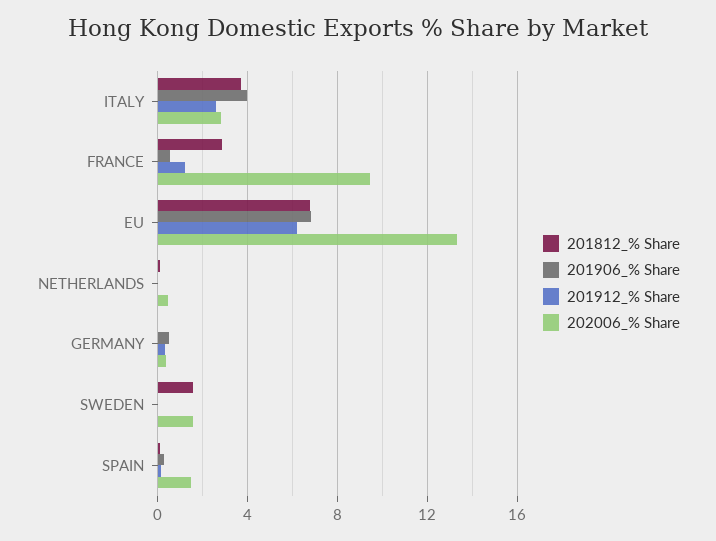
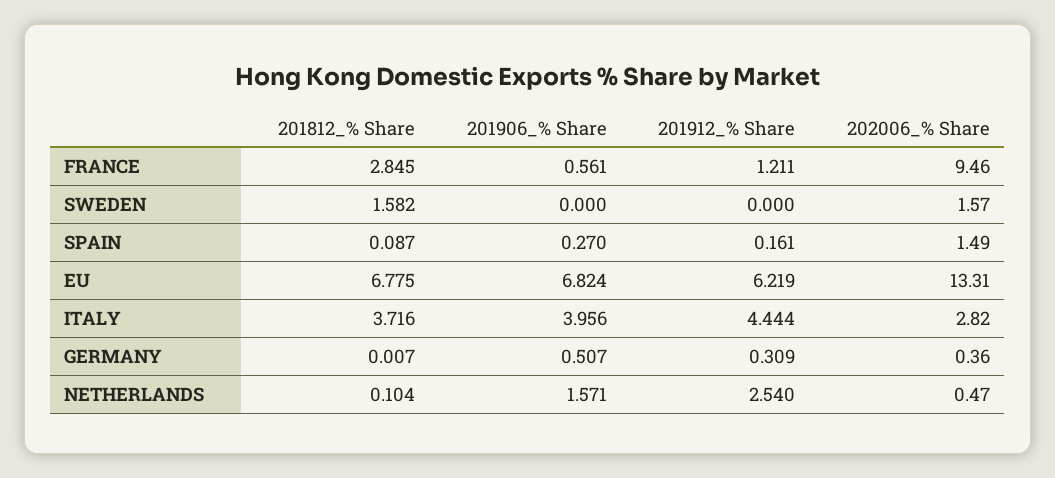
201912_% Share, ITALY: 2.5 -> 4.444
201906_% Share, NETHERLANDS: 0 -> 1.571
201912_% Share, NETHERLANDS: 0 -> 2.54

